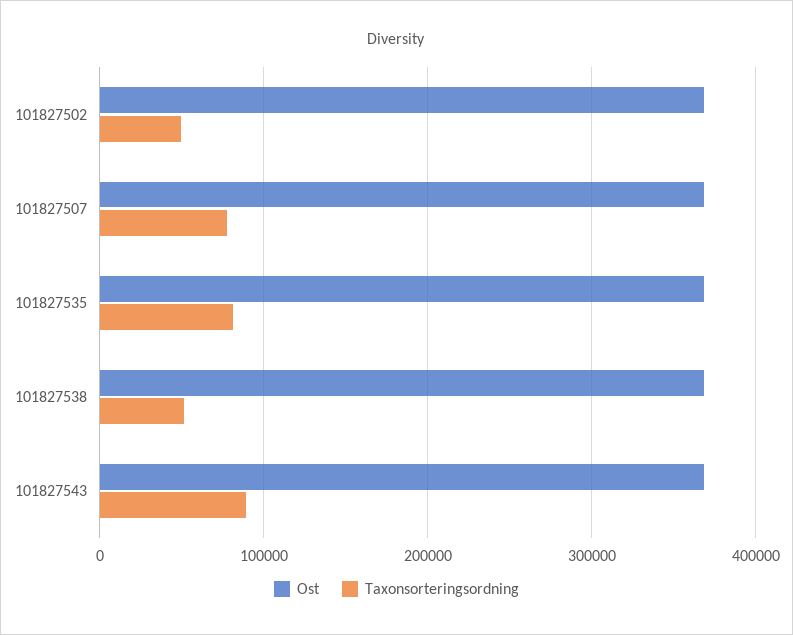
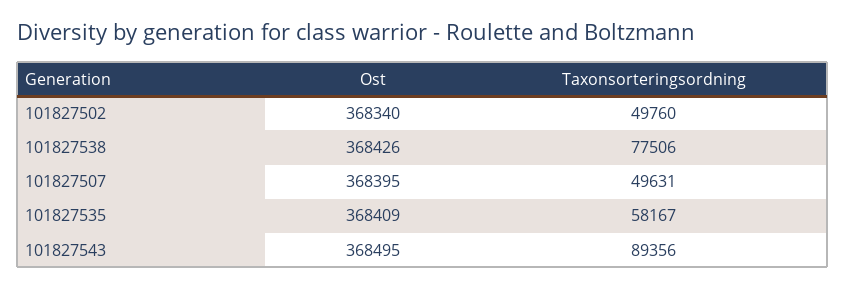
Taxonsorteringsordning, 101827507: 80000 -> 49631
Taxonsorteringsordning, 101827535: 80000 -> 58167
Taxonsorteringsordning, 101827538: 50000 -> 77506

